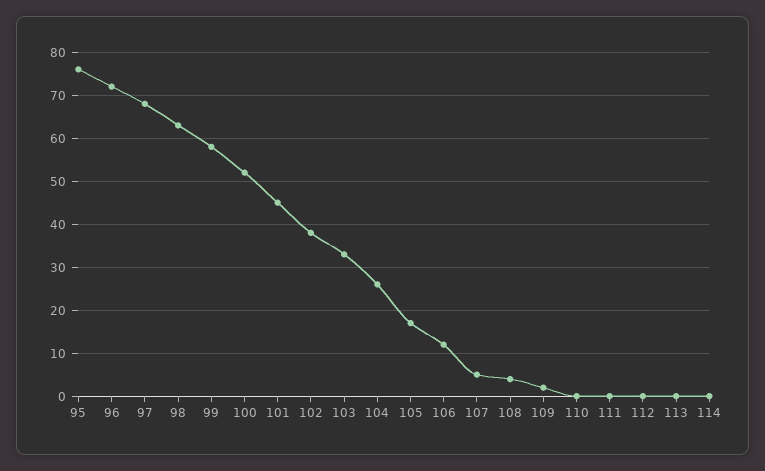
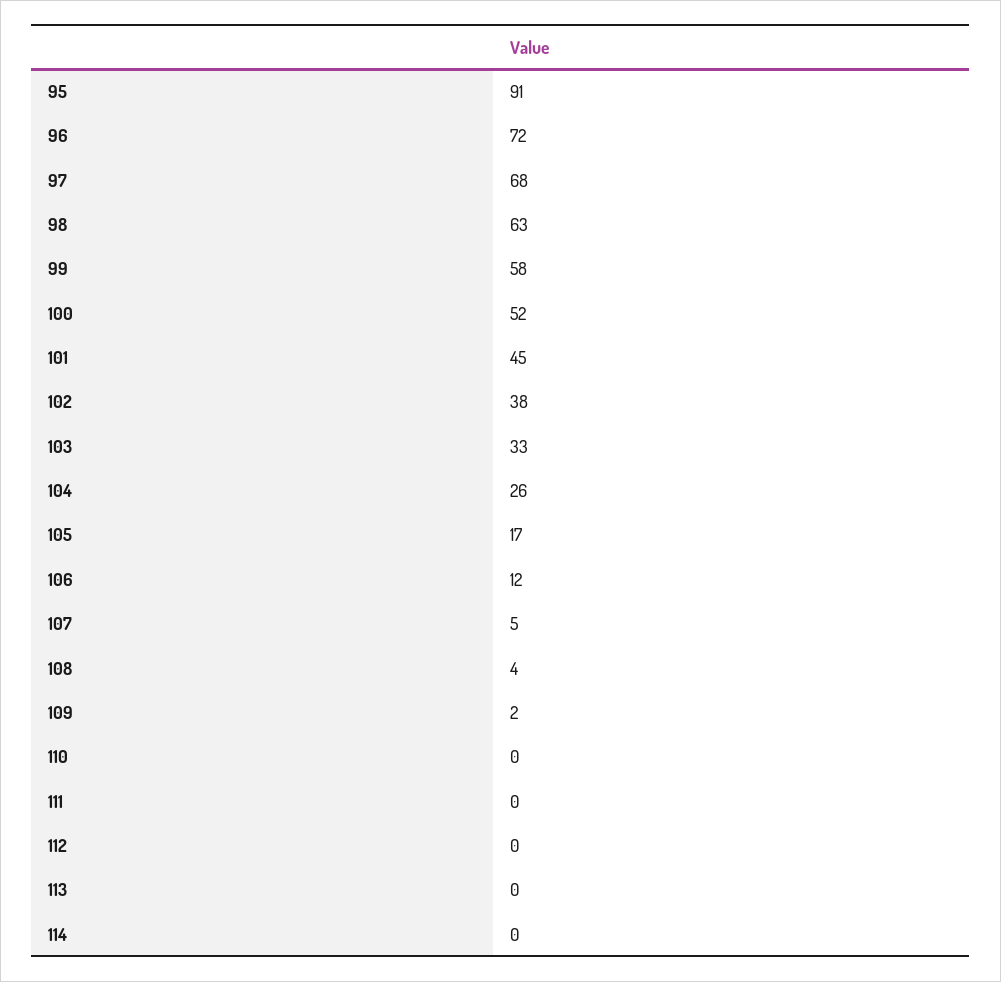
95: 75 -> 91

